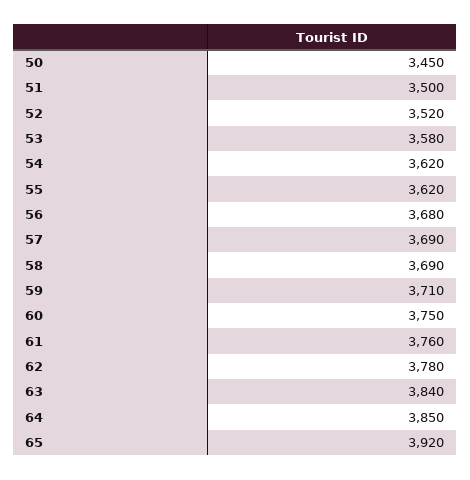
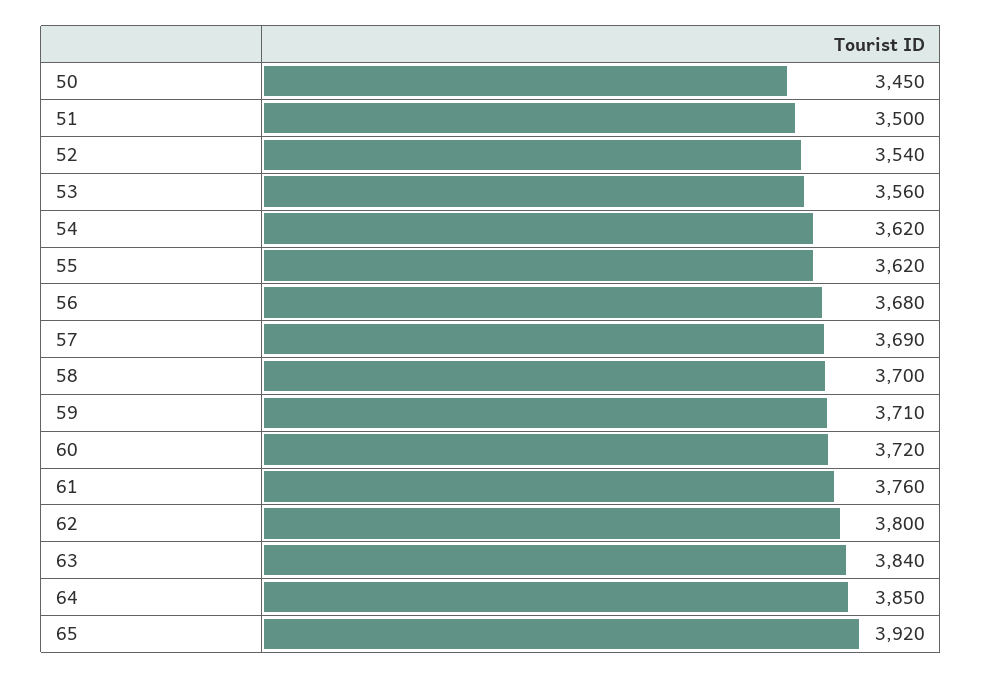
52: 3520 -> 3540
53: 3580 -> 3560
58: 3690 -> 3700
60: 3750 -> 3720
62: 3780 -> 3800

